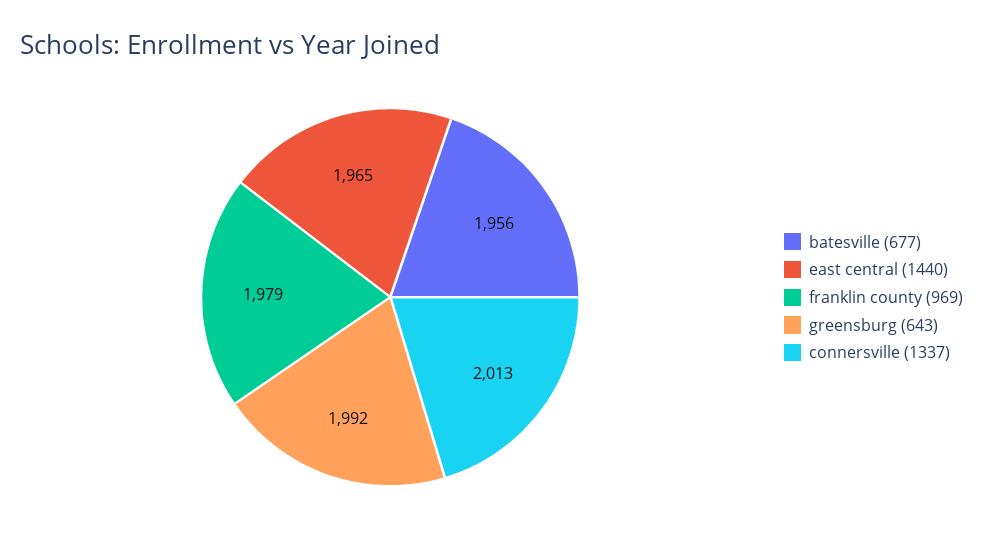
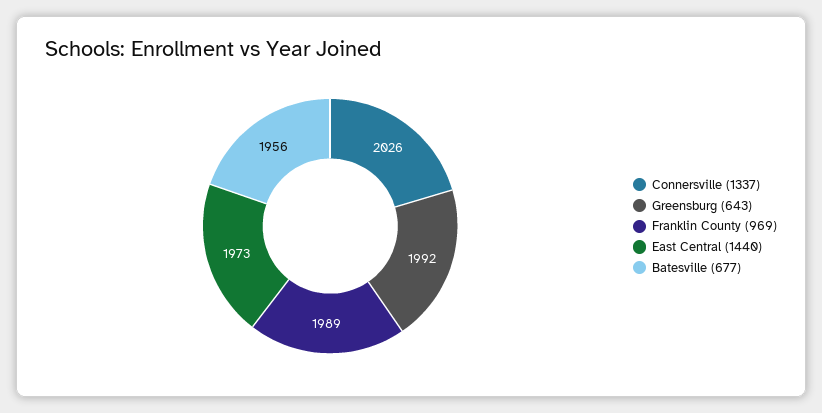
east central (1440): 1965 -> 1973
franklin county (969): 1979 -> 1989
connersville (1337): 2013 -> 2026

